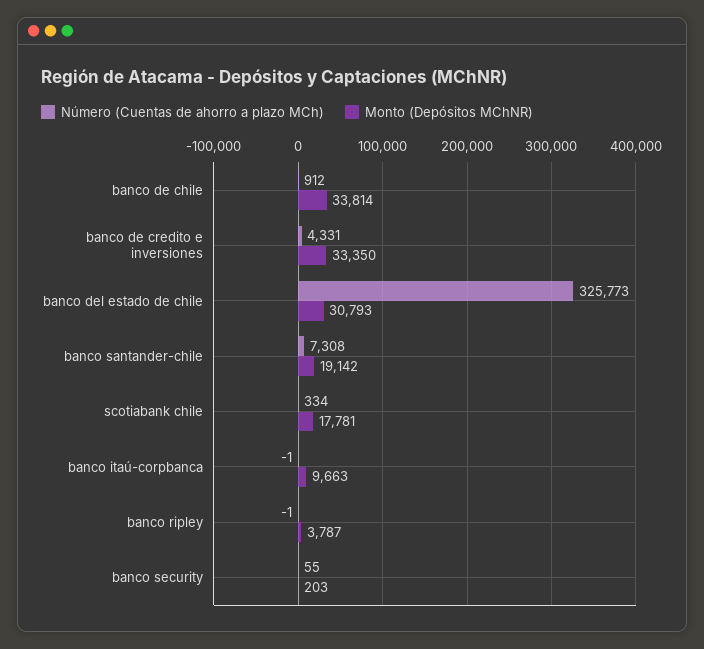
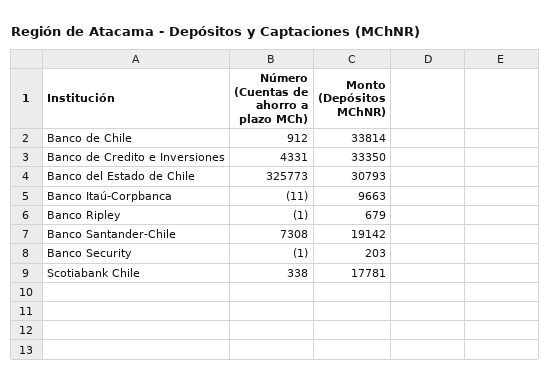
Número (Cuentas de ahorro a plazo MCh), scotiabank chile: 334 -> 338
Número (Cuentas de ahorro a plazo MCh), banco itaú-corpbanca: -1 -> -11
Monto (Depósitos MChNR), banco ripley: 3787 -> 679
Número (Cuentas de ahorro a plazo MCh), banco security: 55 -> -1

